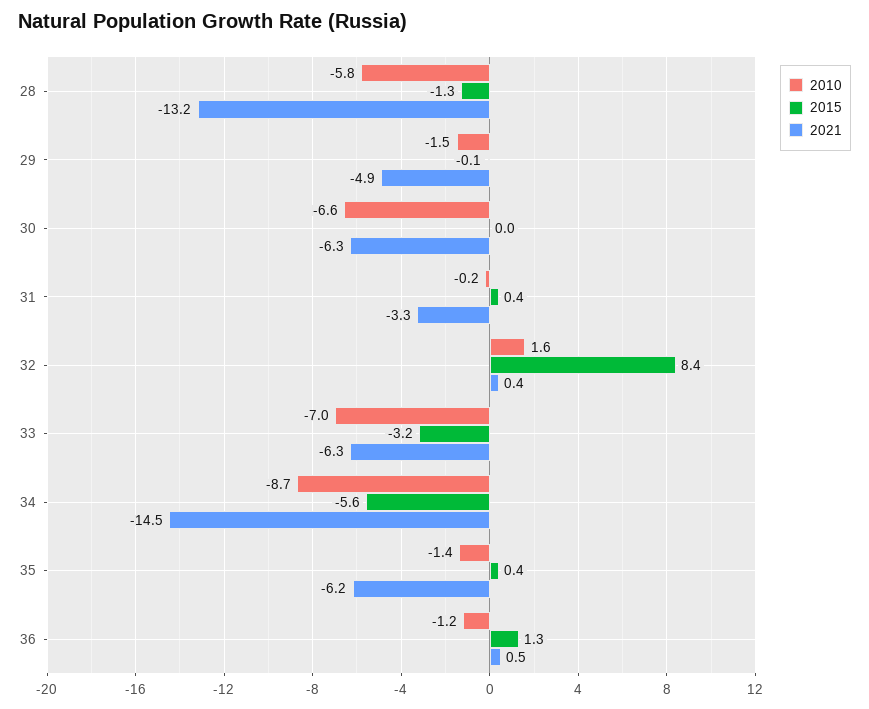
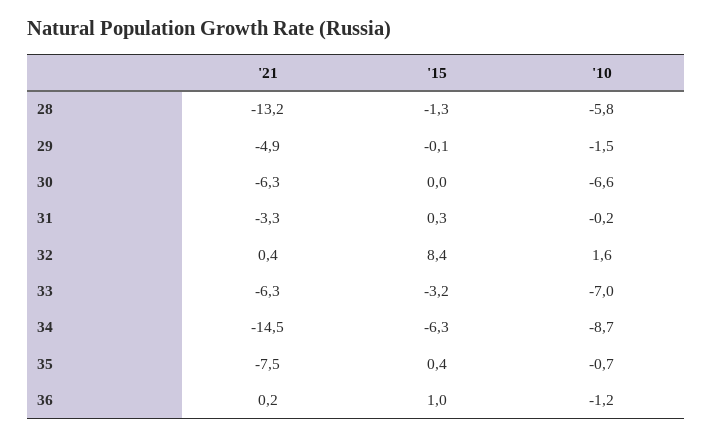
2015, 31: 0.4 -> 0.3
2015, 34: -5.6 -> -6.3
2010, 35: -1.4 -> -0.7
2021, 35: -6.2 -> -7.5
2015, 36: 1.3 -> 1
2021, 36: 0.5 -> 0.2

